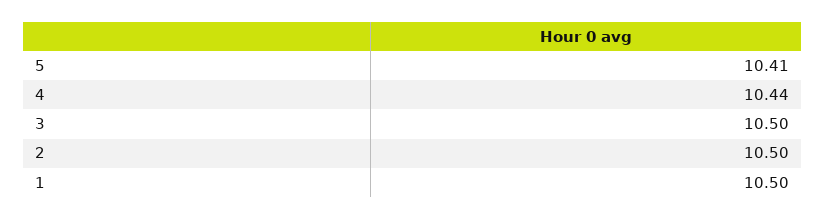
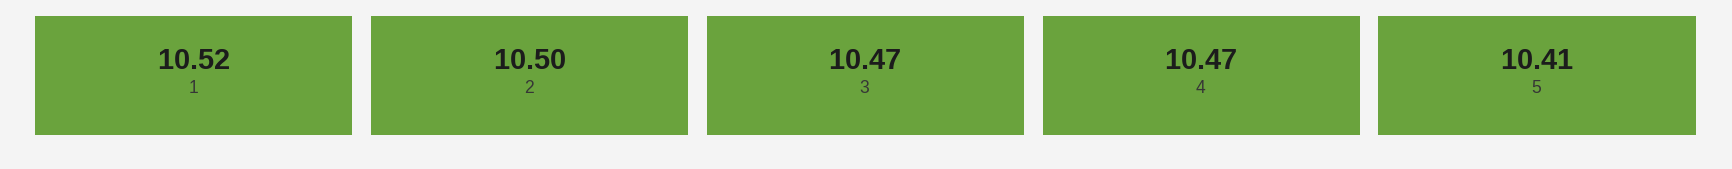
4: 10.44 -> 10.47
3: 10.5 -> 10.47
1: 10.5 -> 10.52

